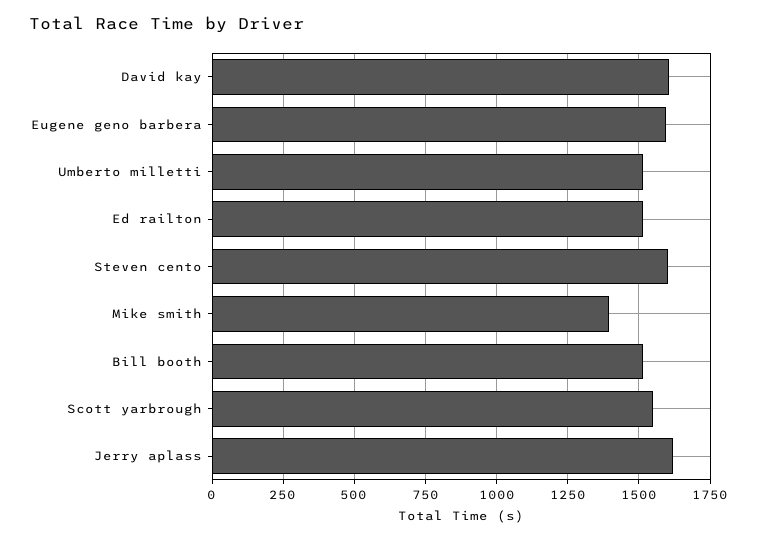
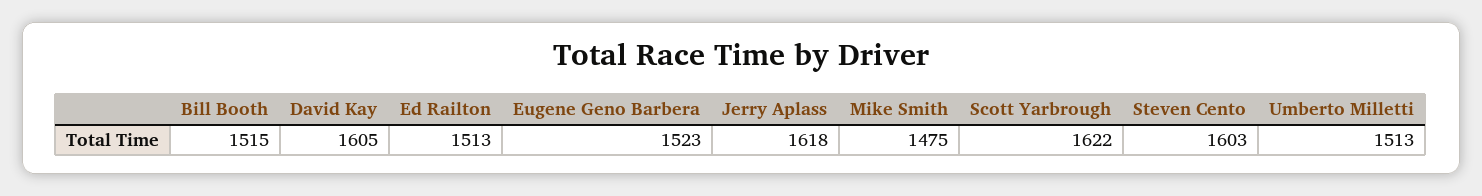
Eugene geno barbera: 1600 -> 1523
Mike smith: 1400 -> 1475
Scott yarbrough: 1550 -> 1622

